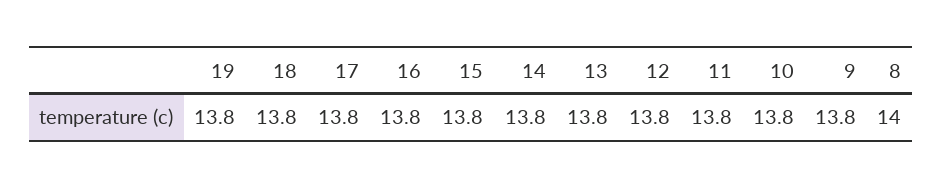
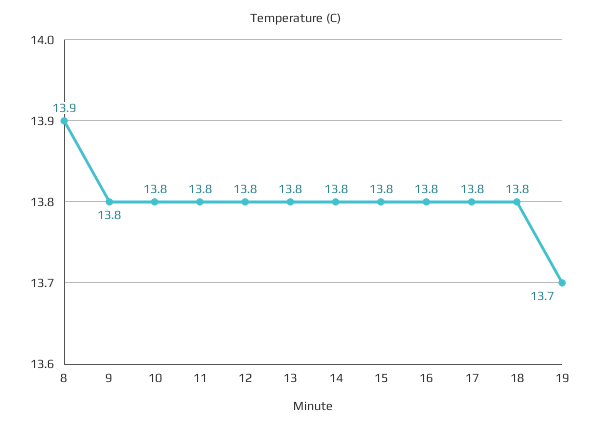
19: 13.8 -> 13.7
8: 14 -> 13.9

